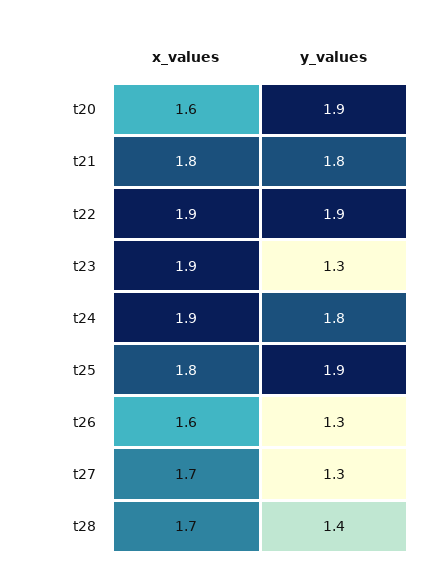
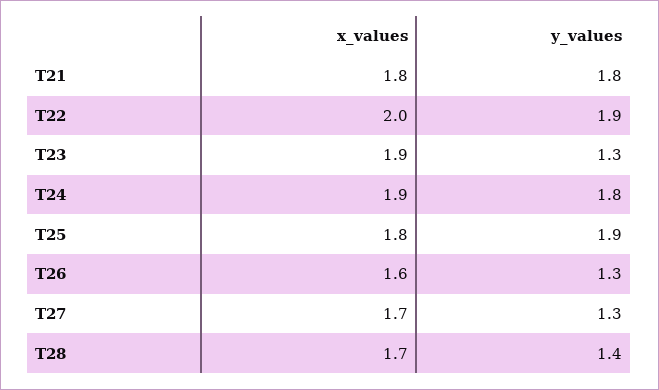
x_values, t20: 1.6 -> none
y_values, t20: 1.9 -> none
x_values, t22: 1.9 -> 2

